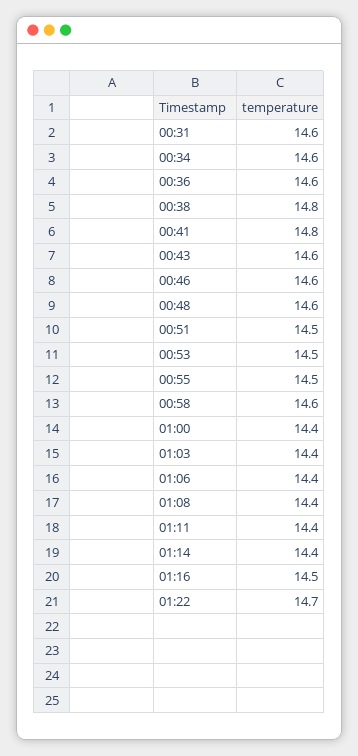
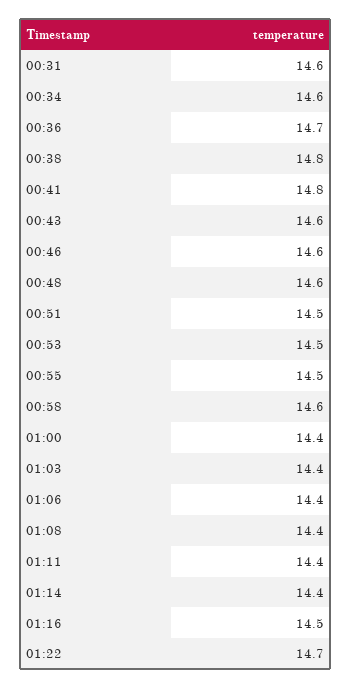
00:36: 14.6 -> 14.7

